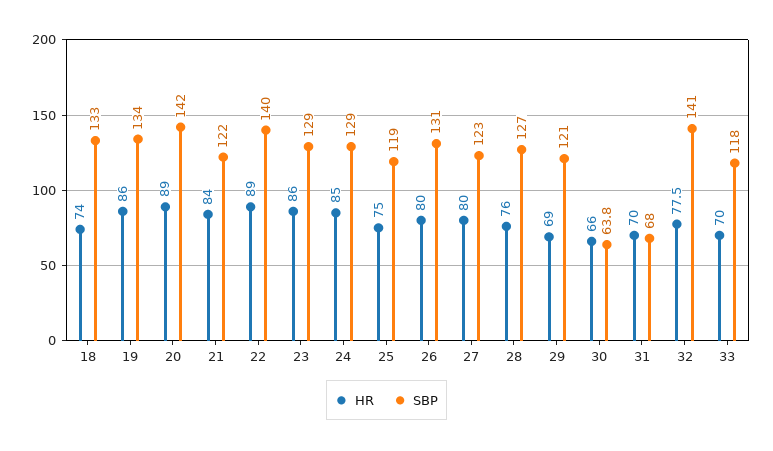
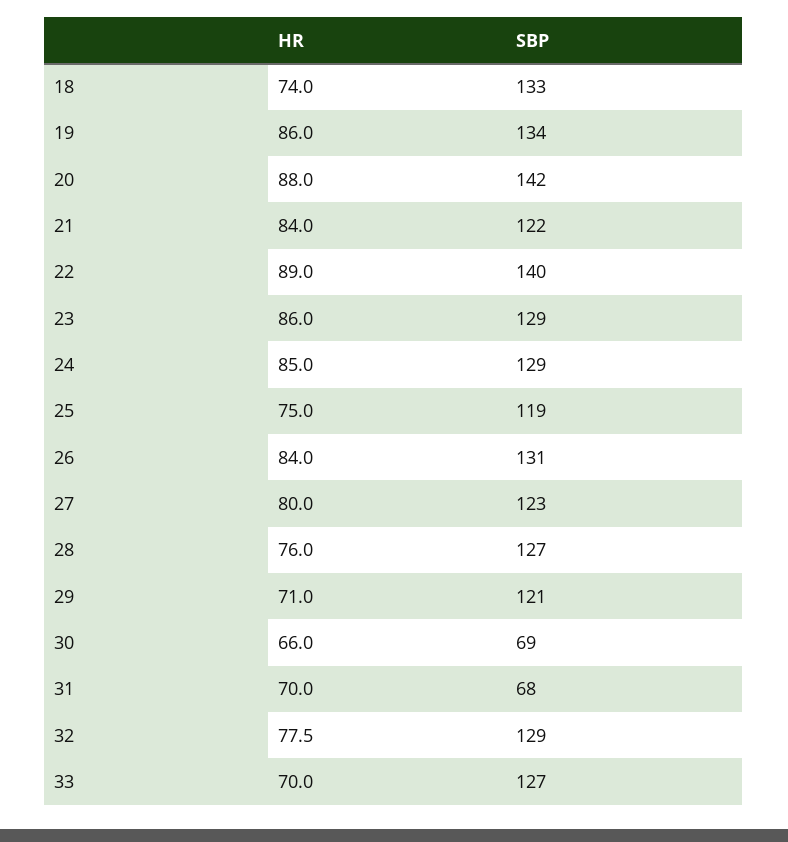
HR, 20: 89 -> 88
HR, 26: 80 -> 84
HR, 29: 69 -> 71
SBP, 30: 63.8 -> 69
SBP, 32: 141 -> 129
SBP, 33: 118 -> 127

